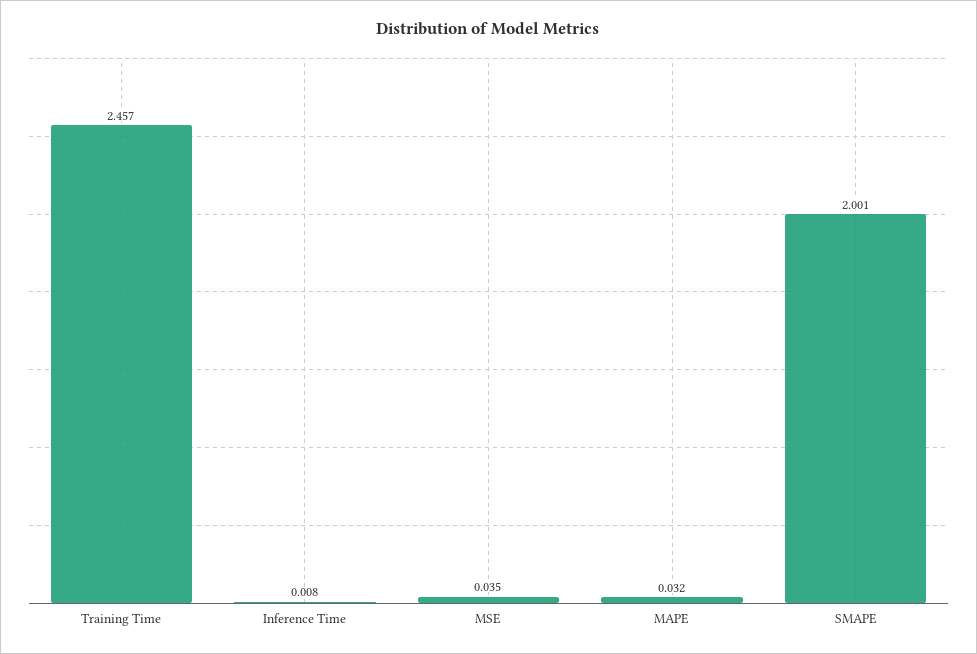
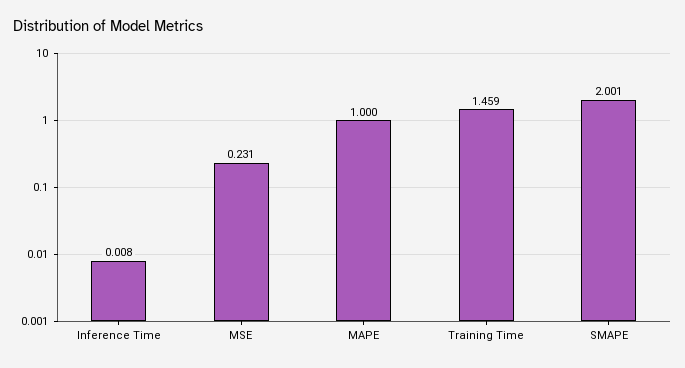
Training Time: 2.457 -> 1.459
MSE: 0.035 -> 0.231
MAPE: 0.032 -> 1

